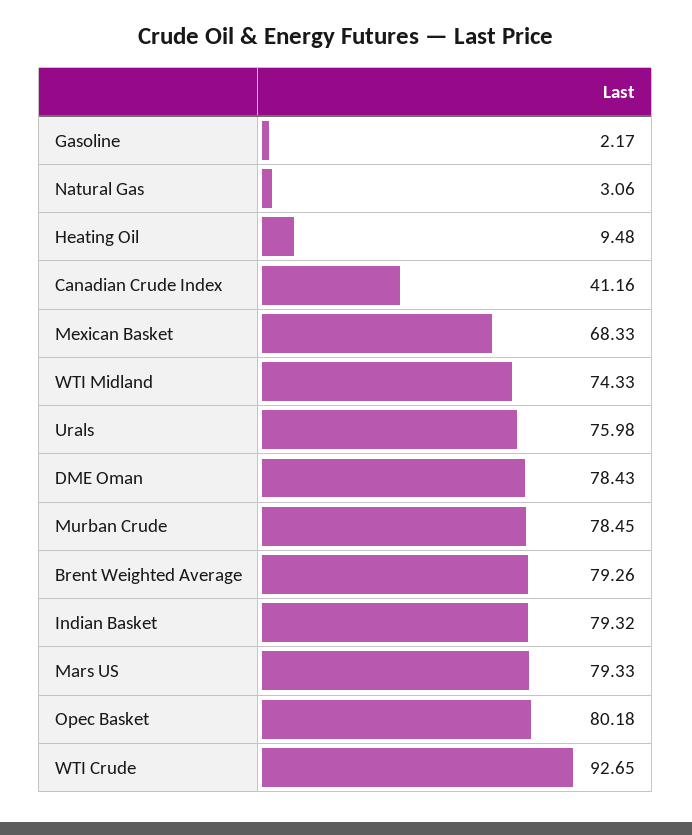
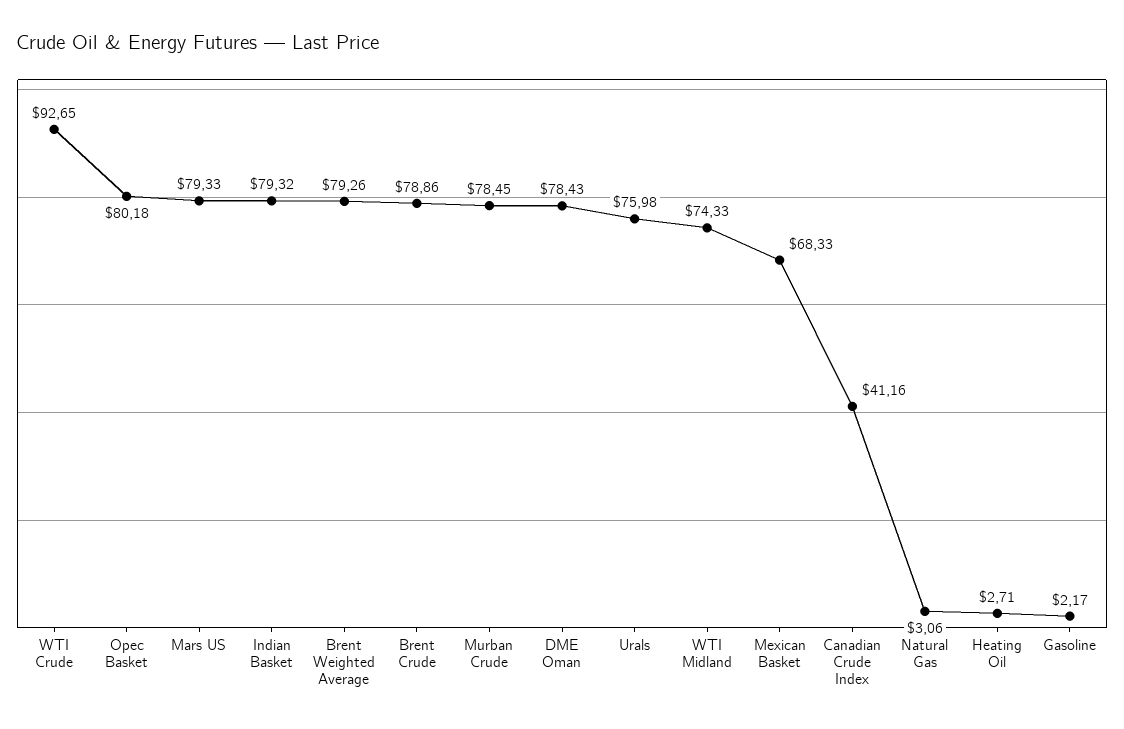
Heating Oil: 9.48 -> 2.71
Brent Crude: none -> 78.86

